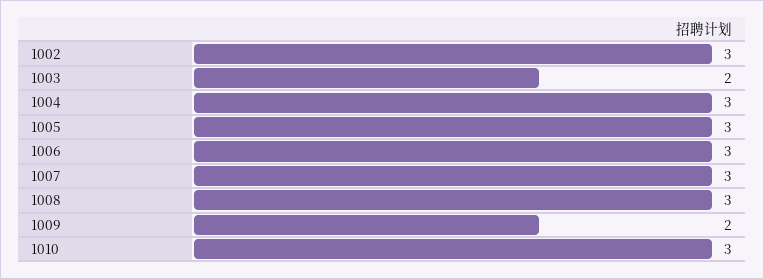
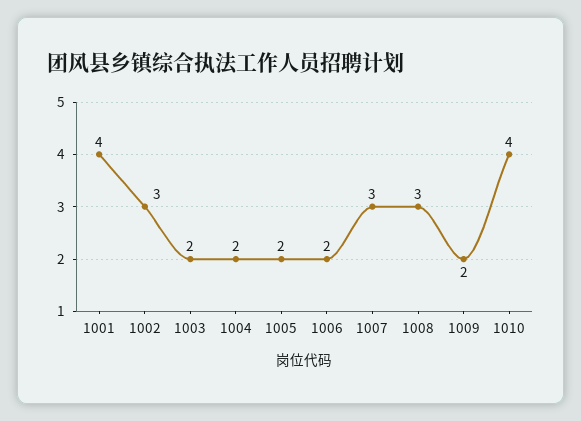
1004: 3 -> 2
1005: 3 -> 2
1006: 3 -> 2
1010: 3 -> 4
1001: none -> 4

